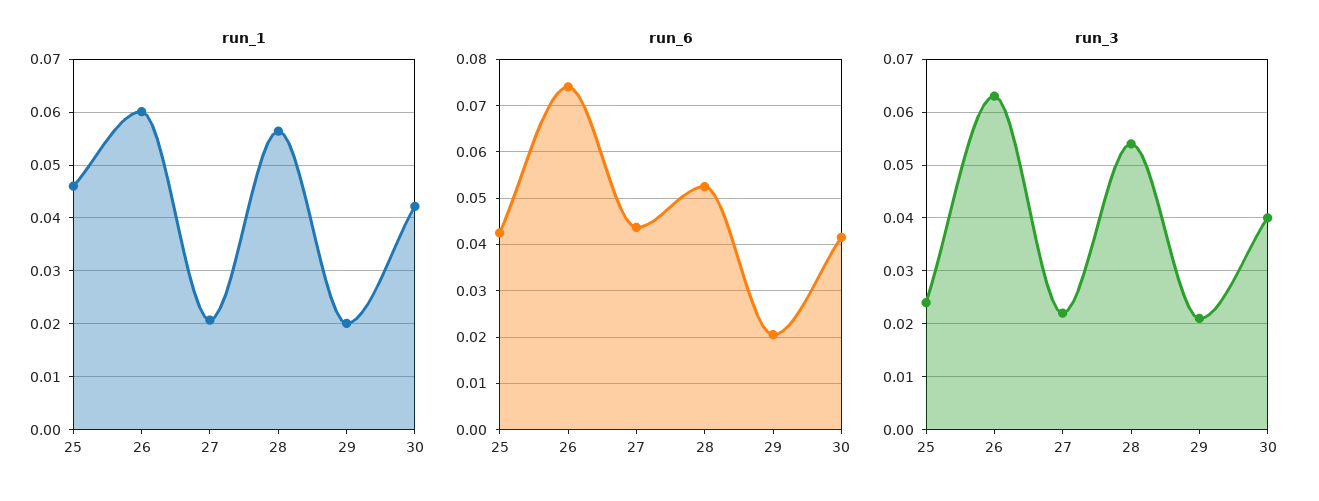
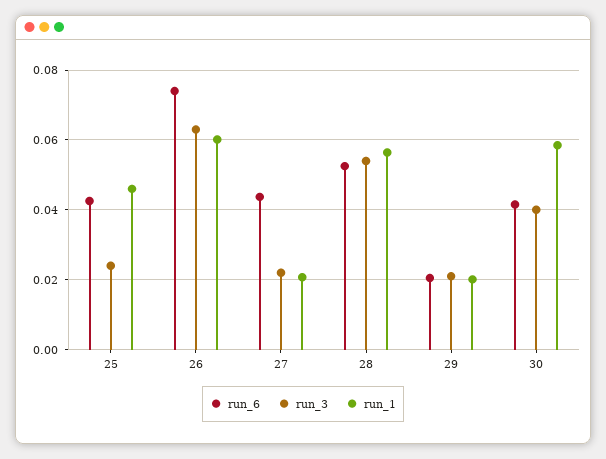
run_1, 30: 0.042 -> 0.058

